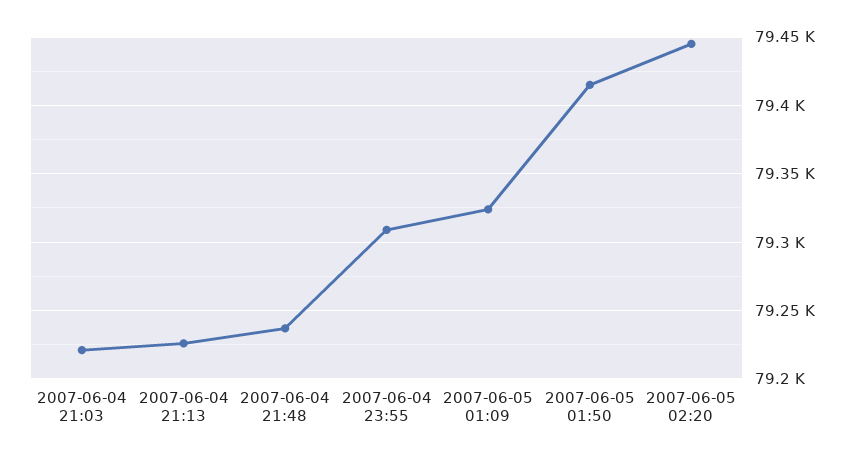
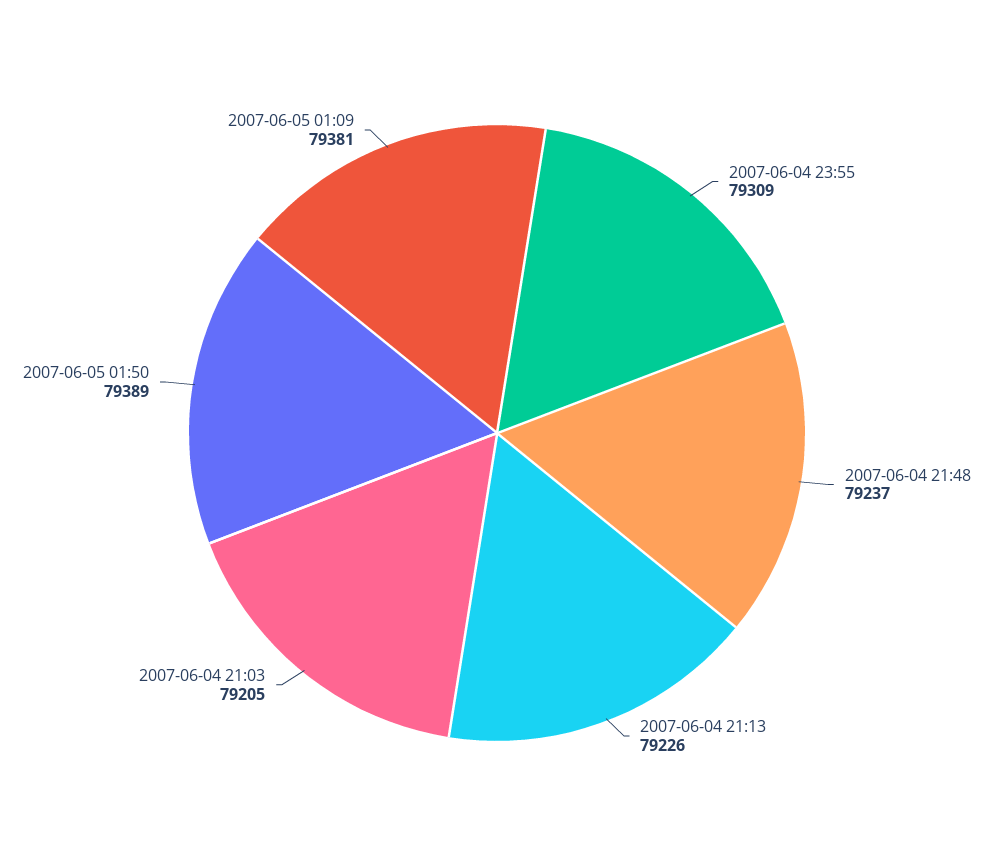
2007-06-04 21:03: 79220 -> 79205
2007-06-05 01:09: 79325 -> 79381
2007-06-05 01:50: 79415 -> 79389
2007-06-05 02:20: 79445 -> none

